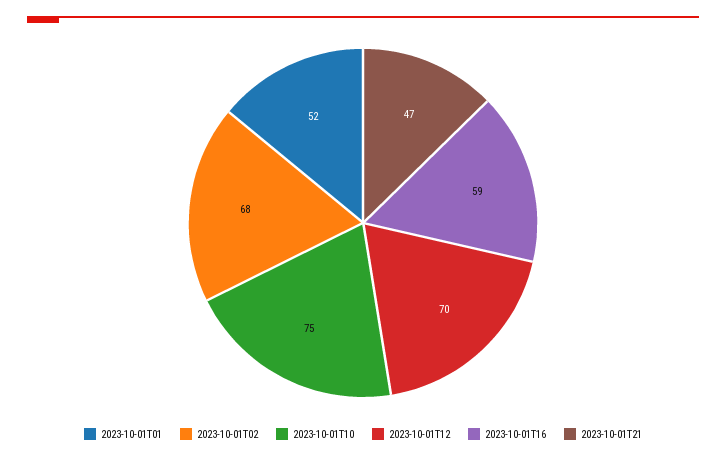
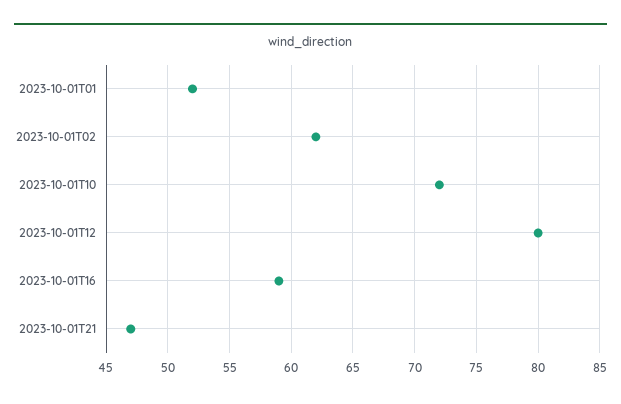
2023-10-01T02: 68 -> 62
2023-10-01T10: 75 -> 72
2023-10-01T12: 70 -> 80

